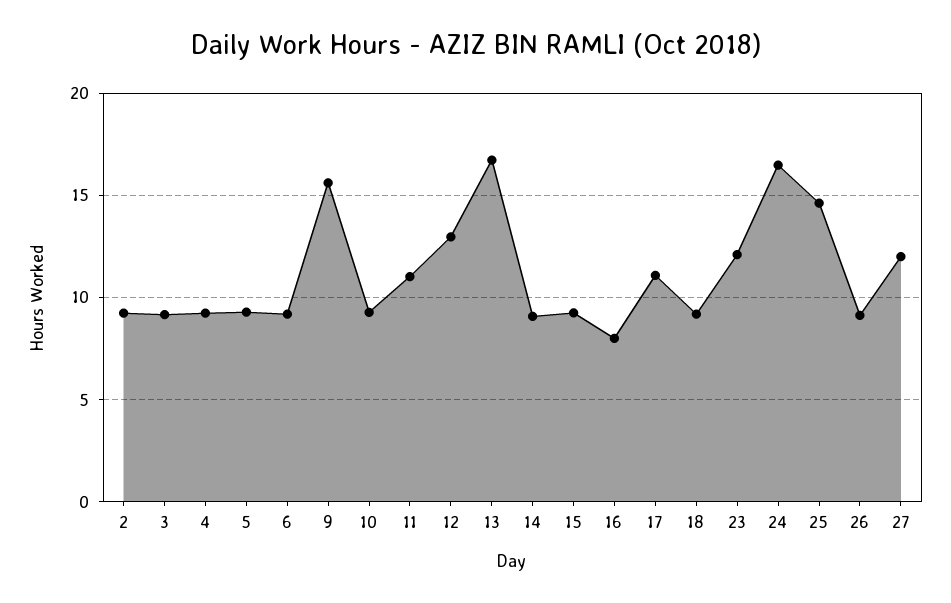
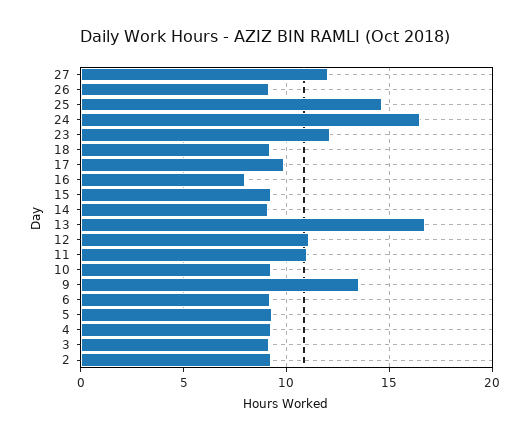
9: 15.5 -> 13.5
12: 13 -> 11
17: 11 -> 10

